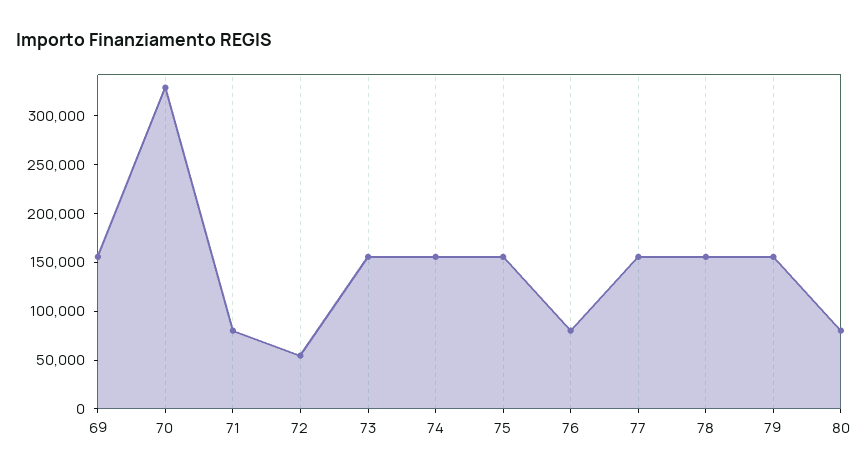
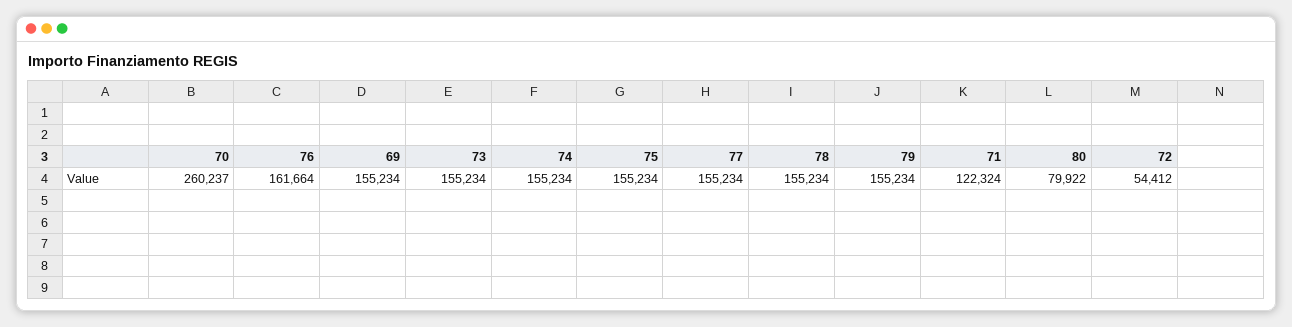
70: 330000 -> 260237
71: 80000 -> 122324
76: 80000 -> 161664

